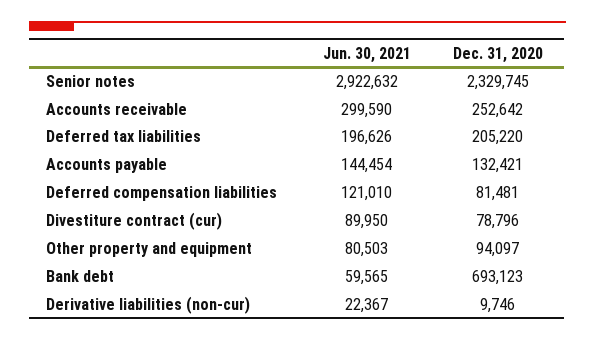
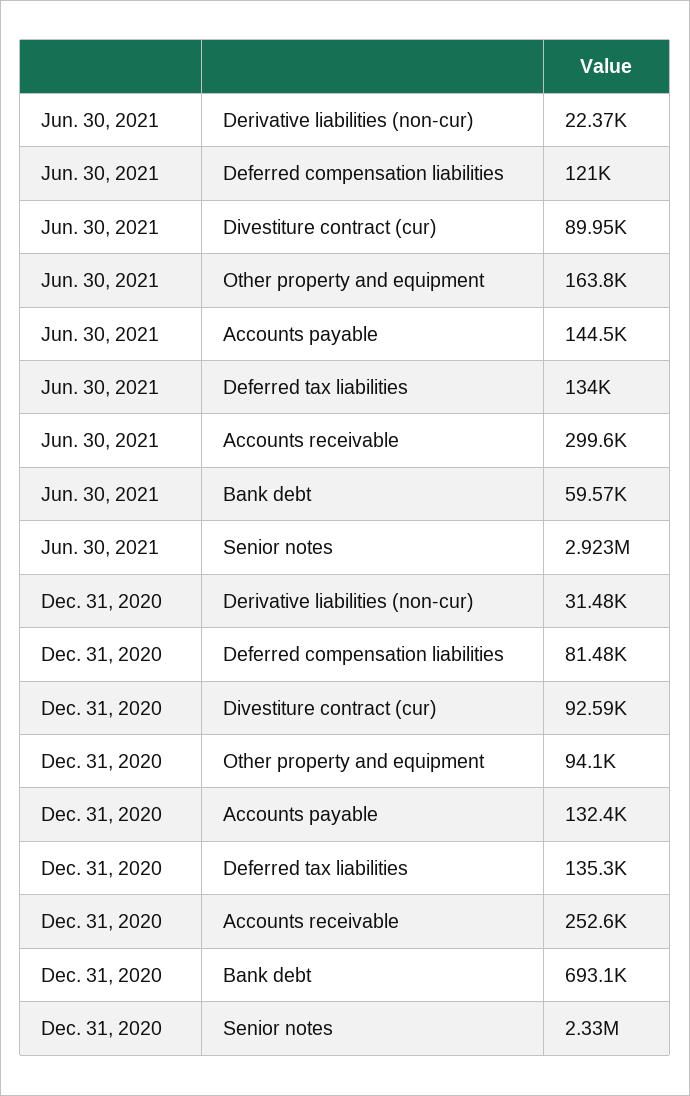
Jun. 30, 2021, Deferred tax liabilities: 196626 -> 134000
Dec. 31, 2020, Deferred tax liabilities: 205220 -> 135300
Dec. 31, 2020, Divestiture contract (cur): 78796 -> 92590
Jun. 30, 2021, Other property and equipment: 80503 -> 163800
Dec. 31, 2020, Derivative liabilities (non-cur): 9746 -> 31480

